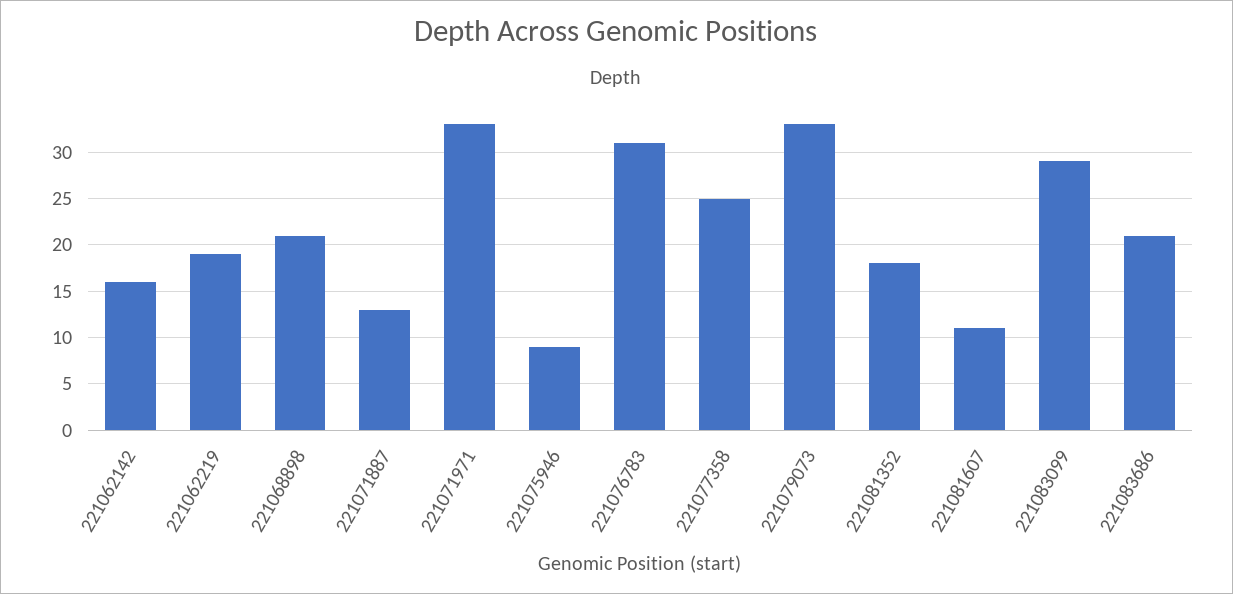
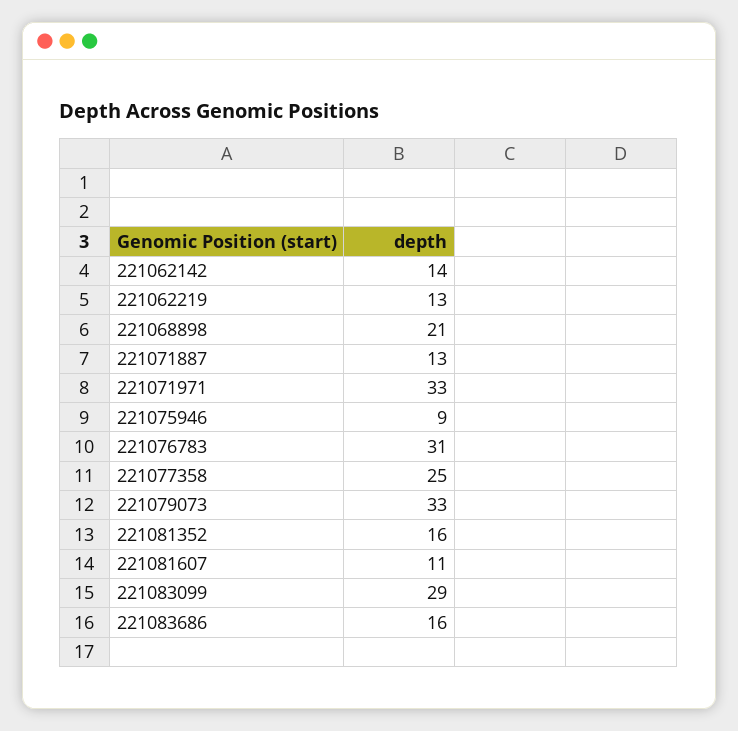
221062142: 16 -> 14
221062219: 19 -> 13
221081352: 18 -> 16
221083686: 21 -> 16

